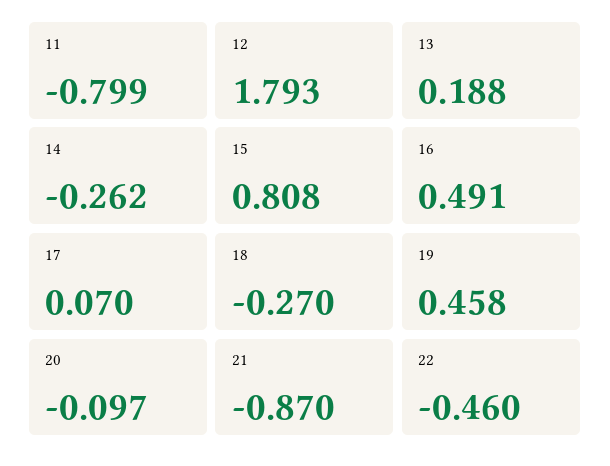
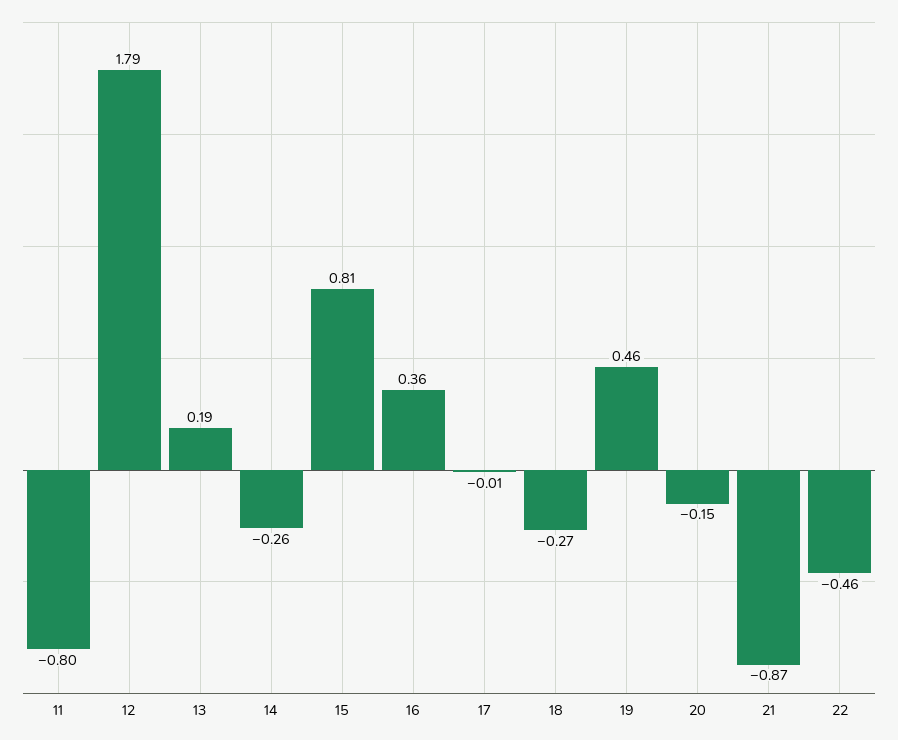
16: 0.491 -> 0.36
17: 0.07 -> -0.01
20: -0.097 -> -0.15

